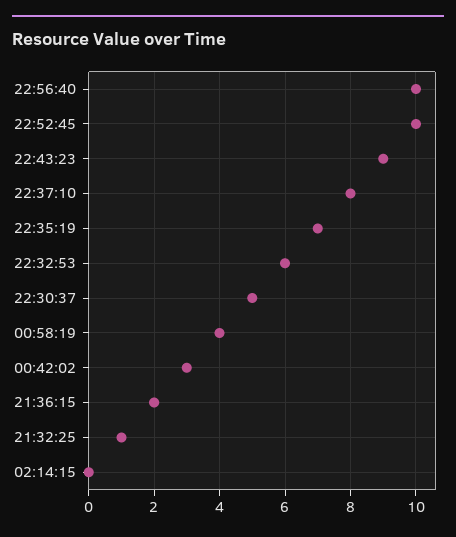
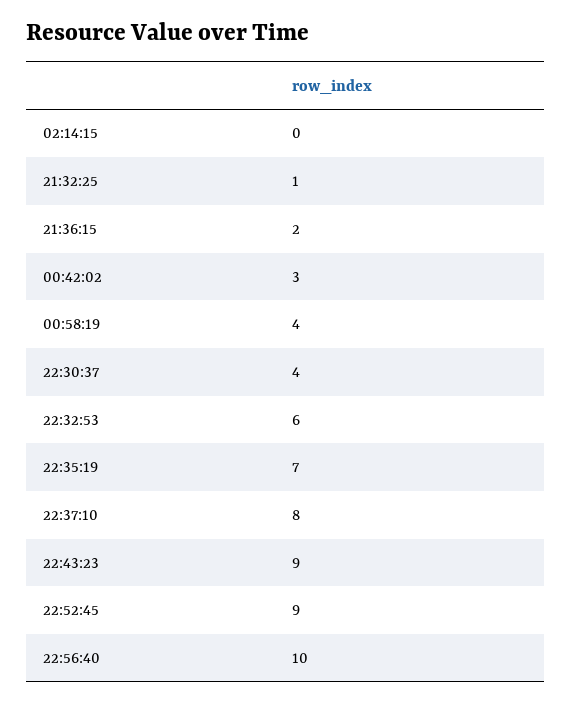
22:52:45: 10 -> 9
22:30:37: 5 -> 4

